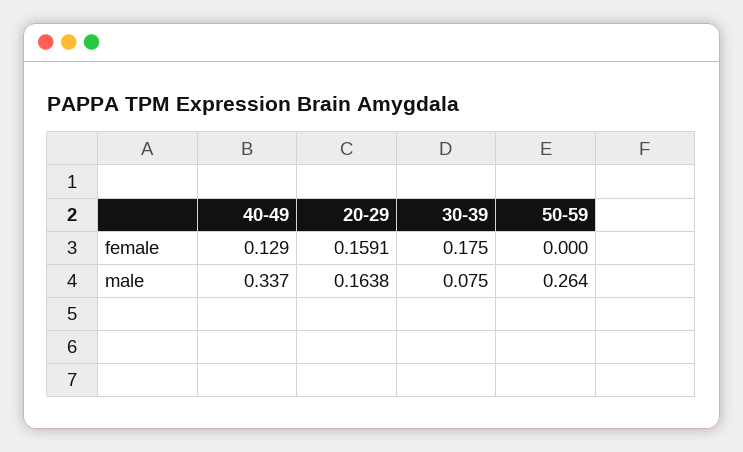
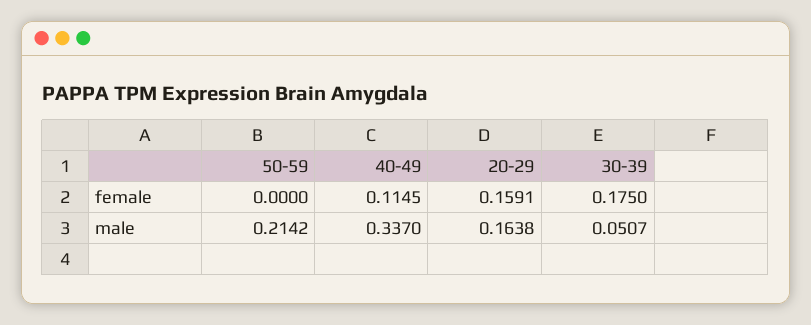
40-49, female: 0.129 -> 0.1145
30-39, male: 0.075 -> 0.0507
50-59, male: 0.264 -> 0.2142

